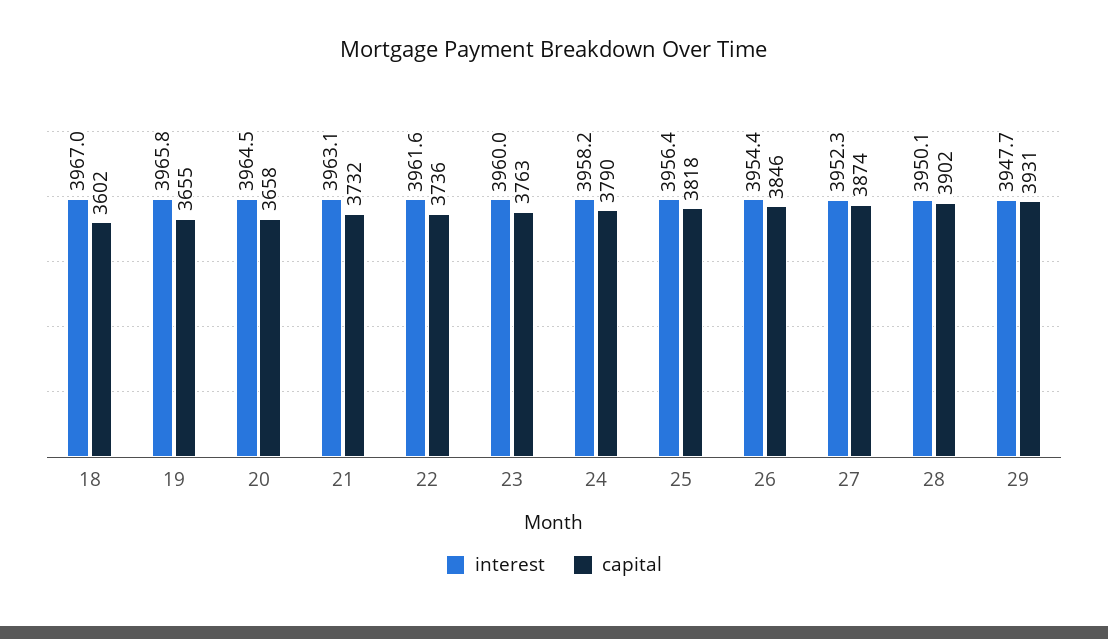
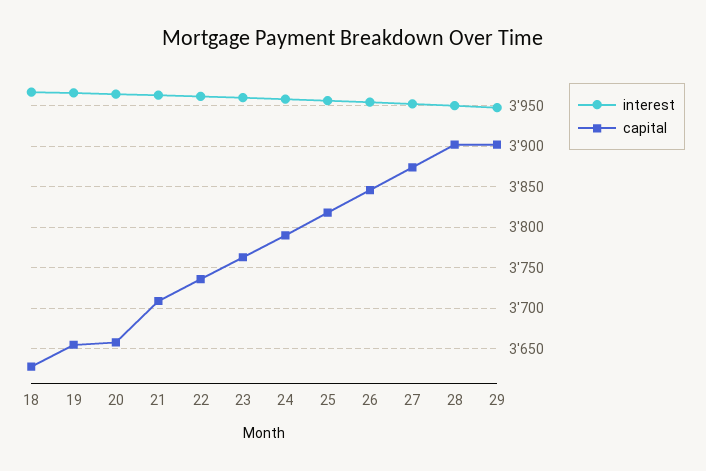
capital, 18: 3602 -> 3630
capital, 21: 3732 -> 3710
capital, 29: 3931 -> 3900

